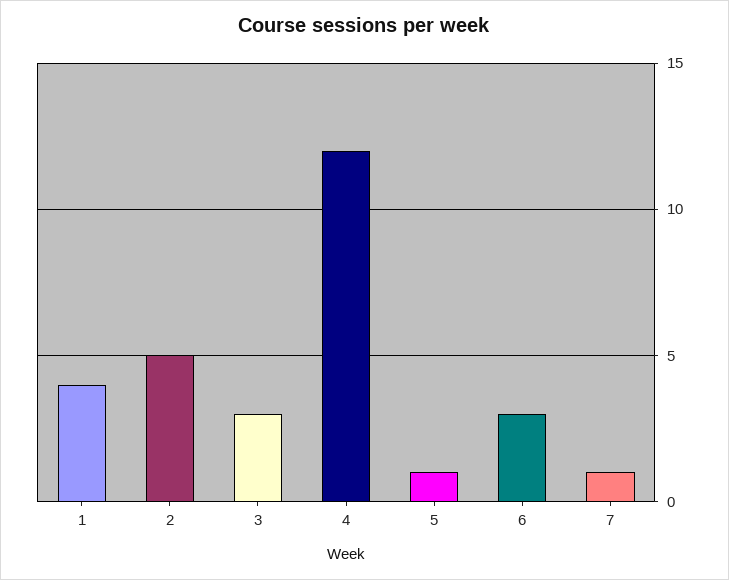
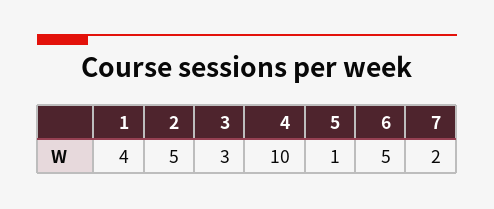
4: 12 -> 10
6: 3 -> 5
7: 1 -> 2

